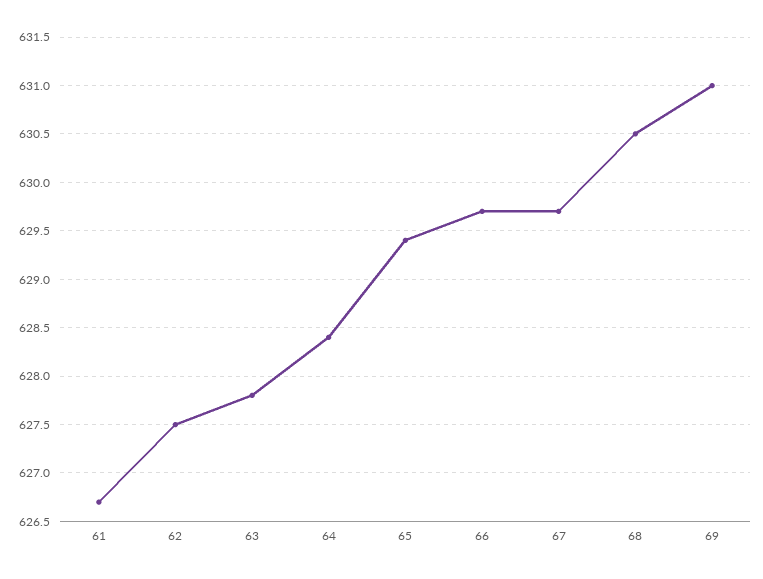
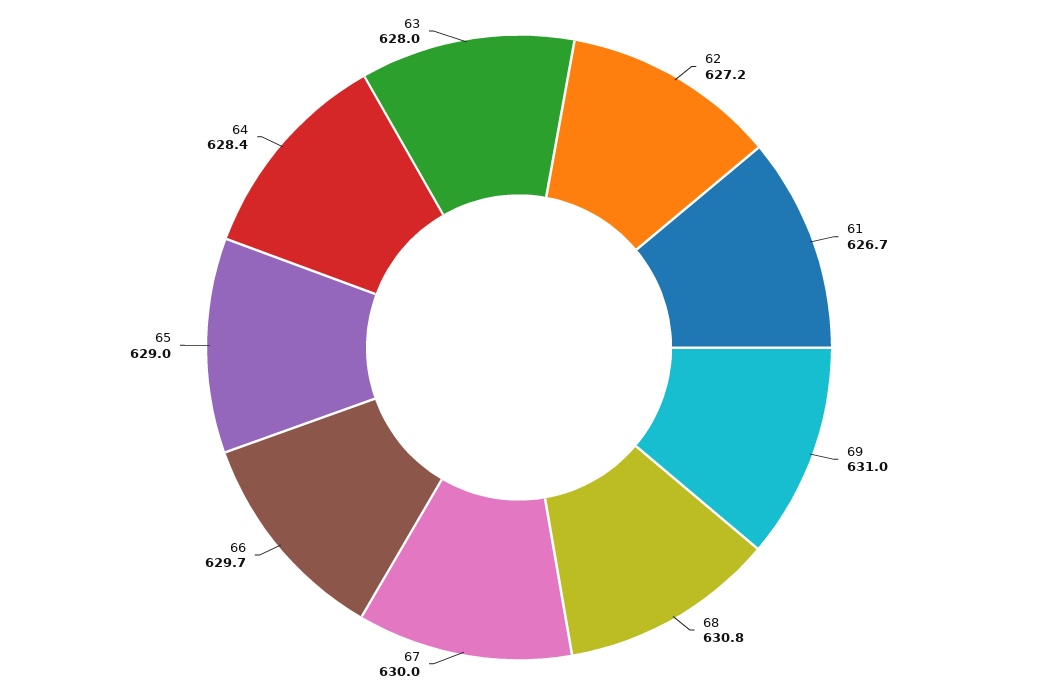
62: 627.5 -> 627.2
63: 627.8 -> 628
65: 629.4 -> 629
67: 629.7 -> 630
68: 630.5 -> 630.8

